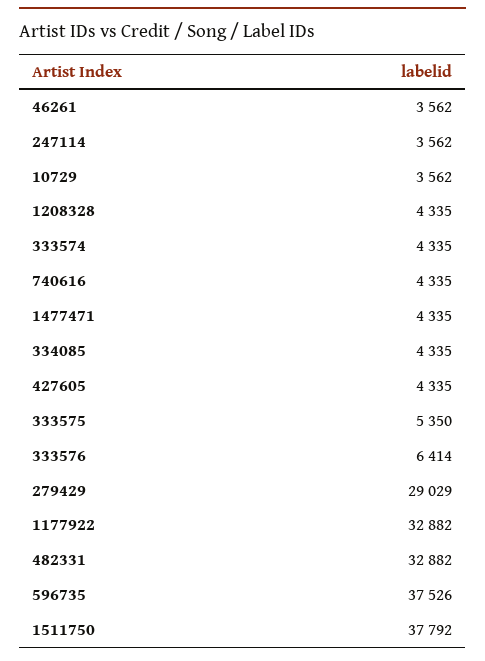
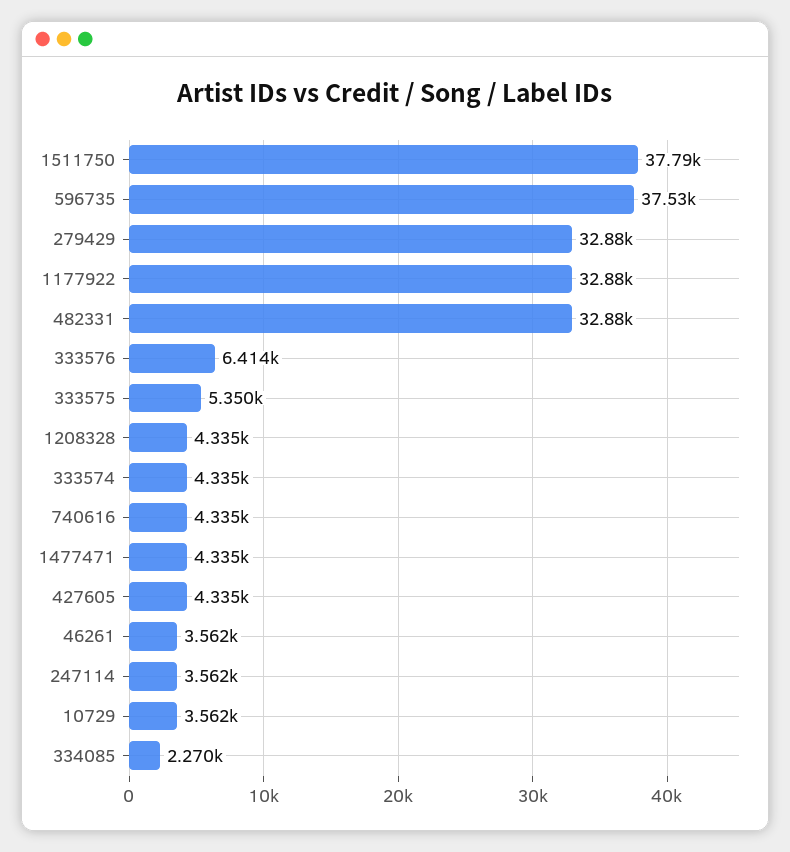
334085: 4335 -> 2270
279429: 29029 -> 32880

